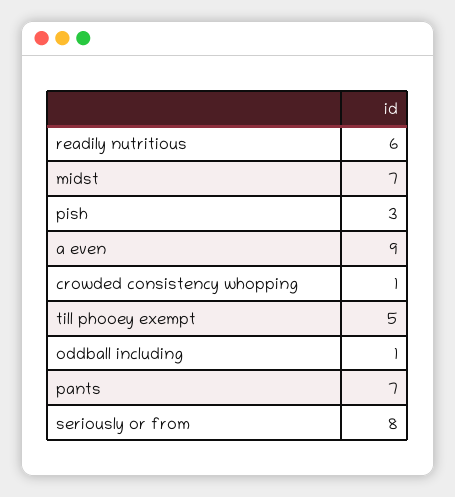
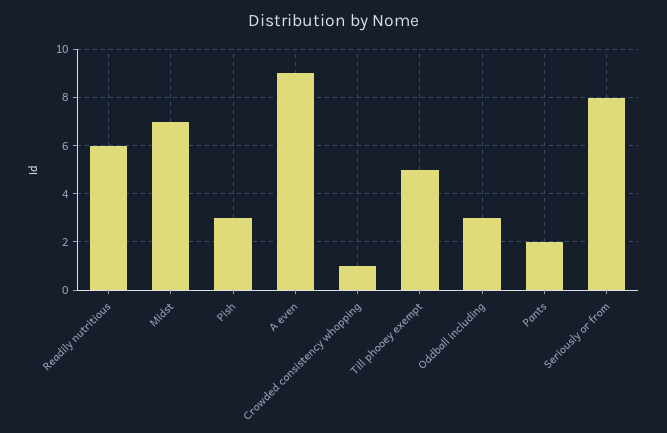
oddball including: 1 -> 3
pants: 7 -> 2

